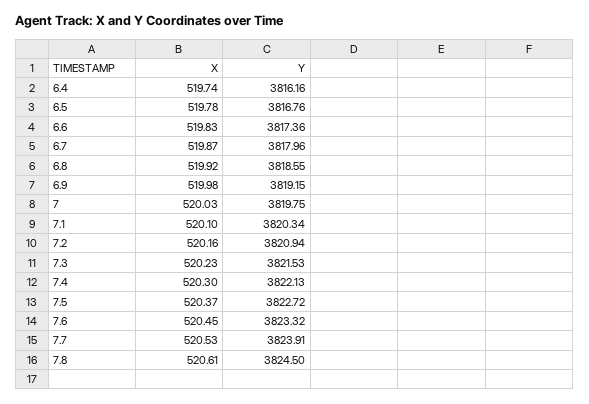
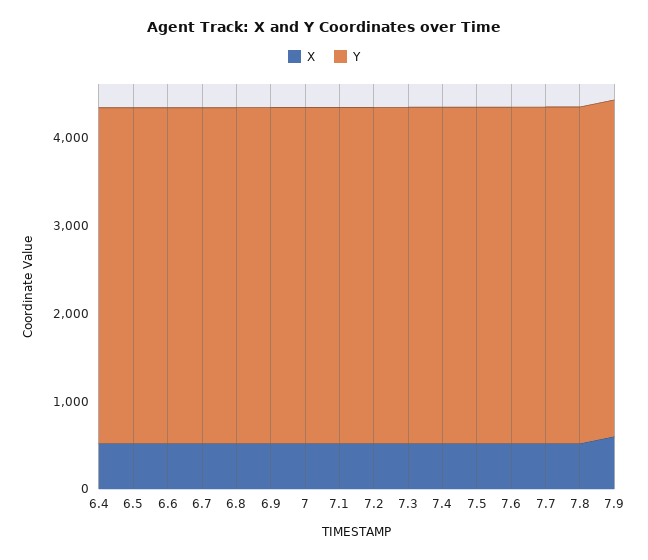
X, 7.9: none -> 600
Y, 7.9: none -> 3800

